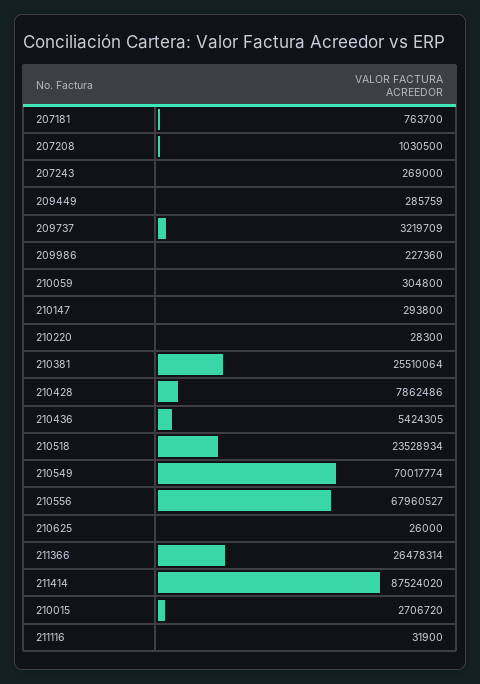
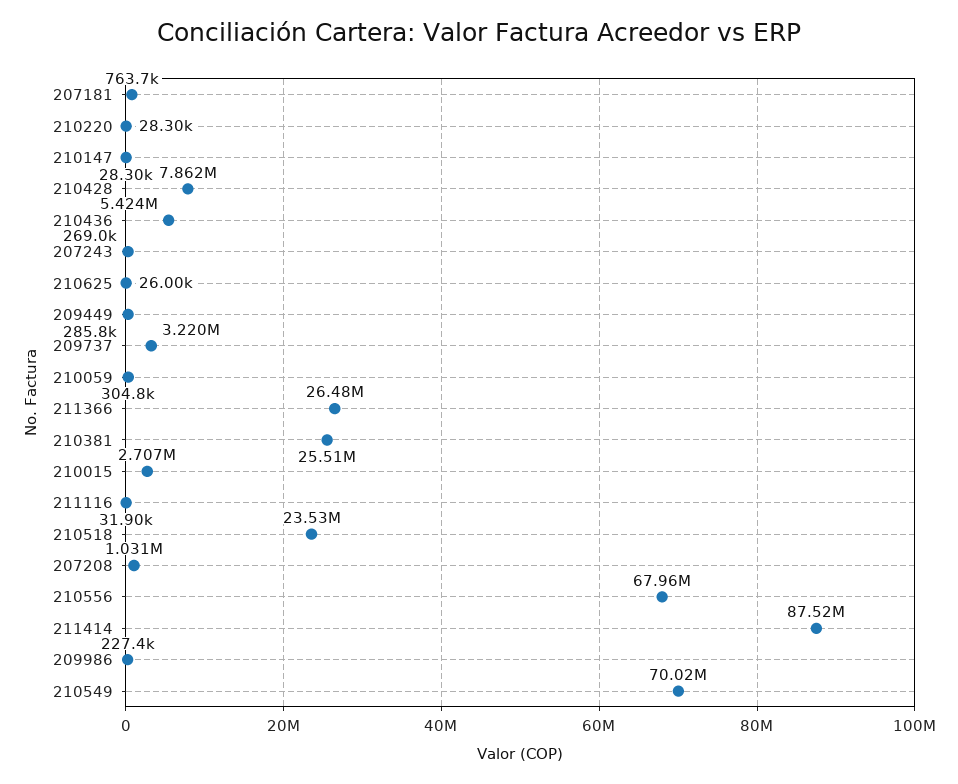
210147: 293800 -> 28300

